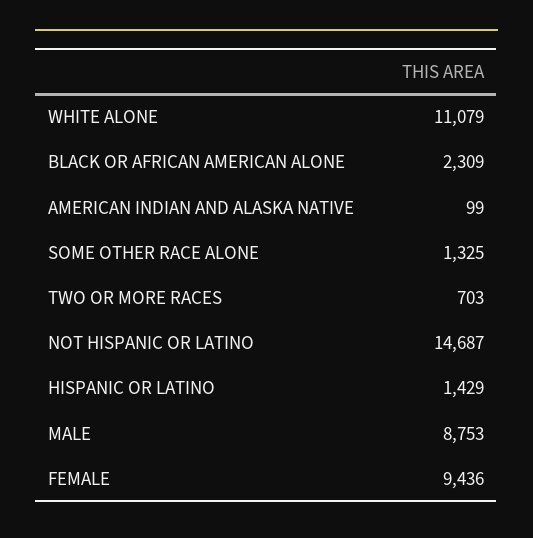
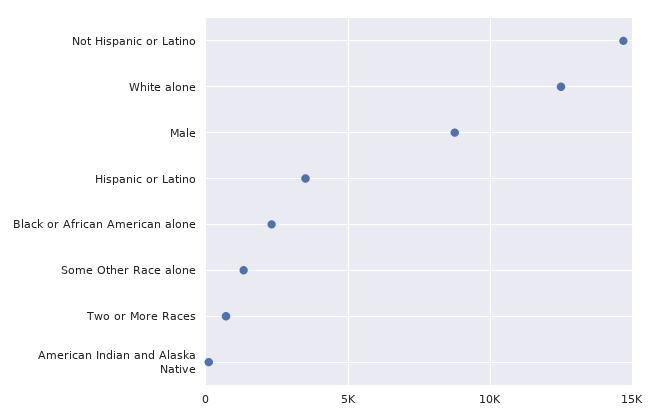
WHITE ALONE: 11079 -> 12500
HISPANIC OR LATINO: 1429 -> 3500
FEMALE: 9436 -> none

